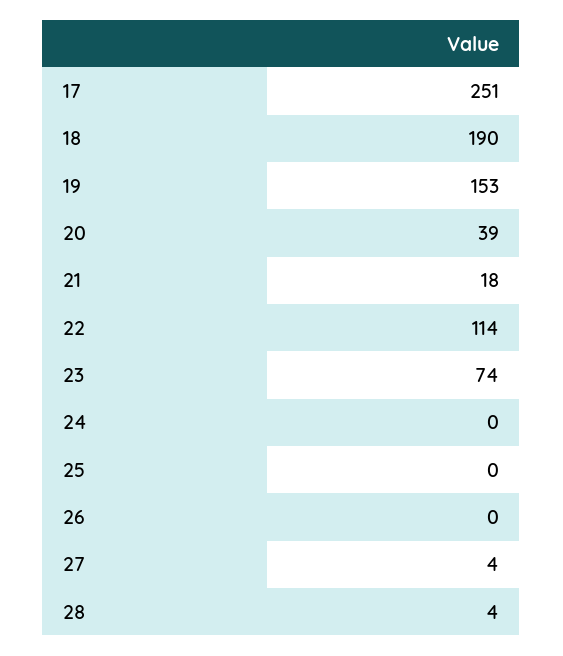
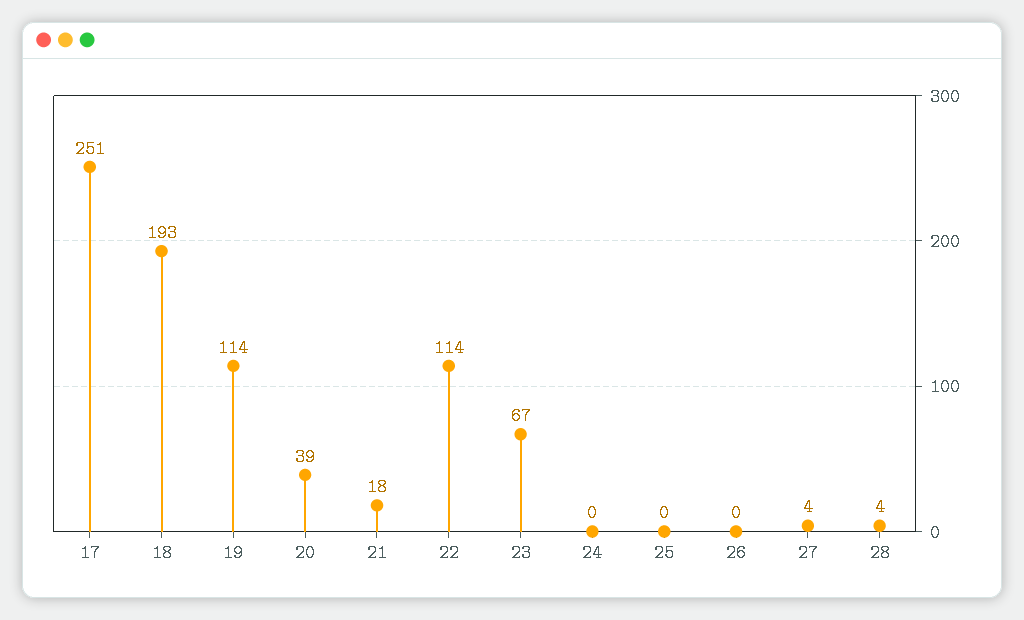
18: 190 -> 193
19: 153 -> 114
23: 74 -> 67

